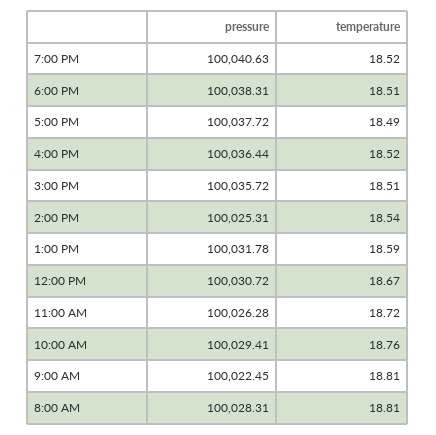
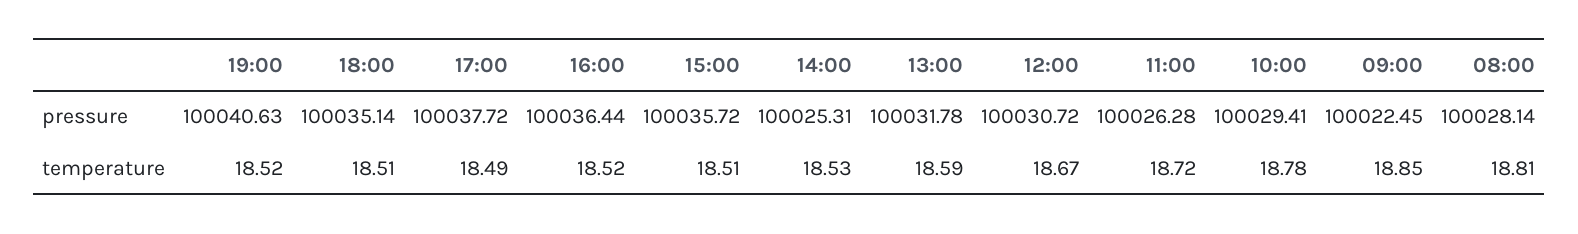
pressure, 6:00 PM: 100038.31 -> 100035.14
temperature, 2:00 PM: 18.54 -> 18.53
temperature, 10:00 AM: 18.76 -> 18.78
temperature, 9:00 AM: 18.81 -> 18.85
pressure, 8:00 AM: 100028.31 -> 100028.14

